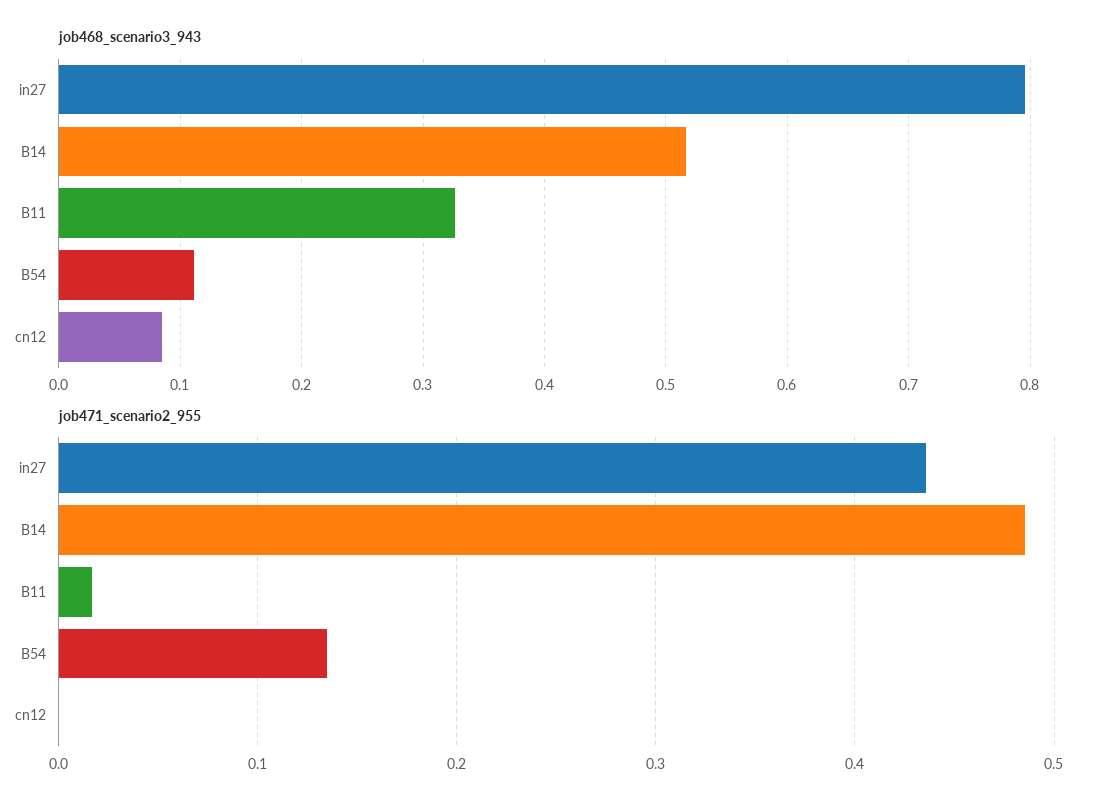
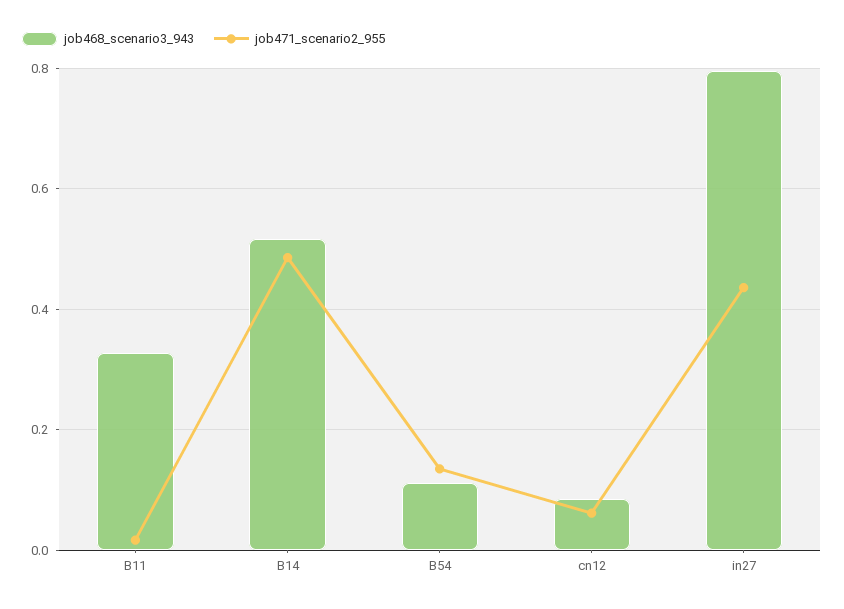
job471_scenario2_955, cn12: 0 -> 0.06

